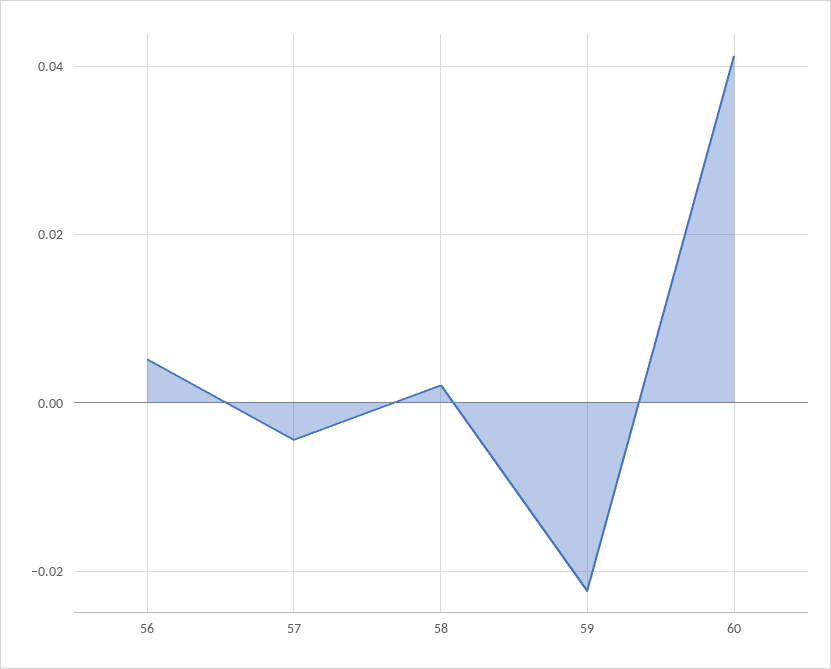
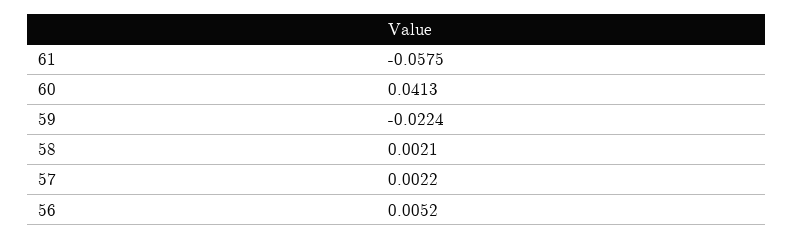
57: -0.004 -> 0.0022
61: none -> -0.0575

